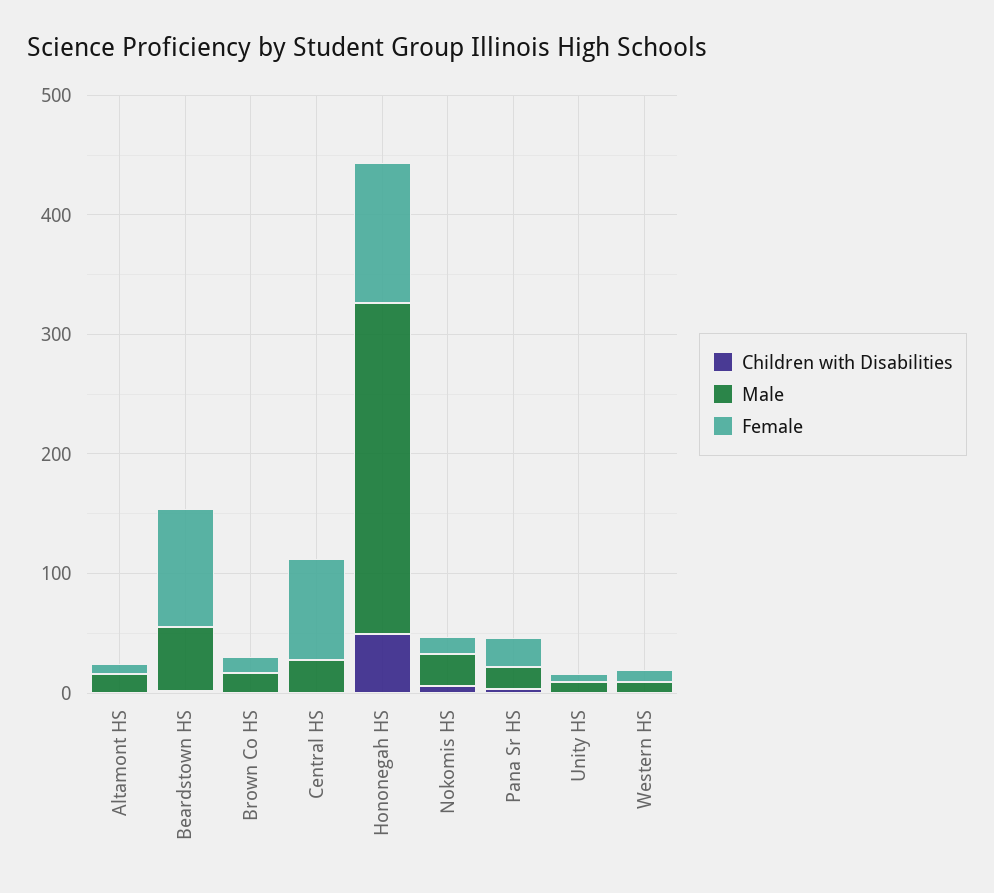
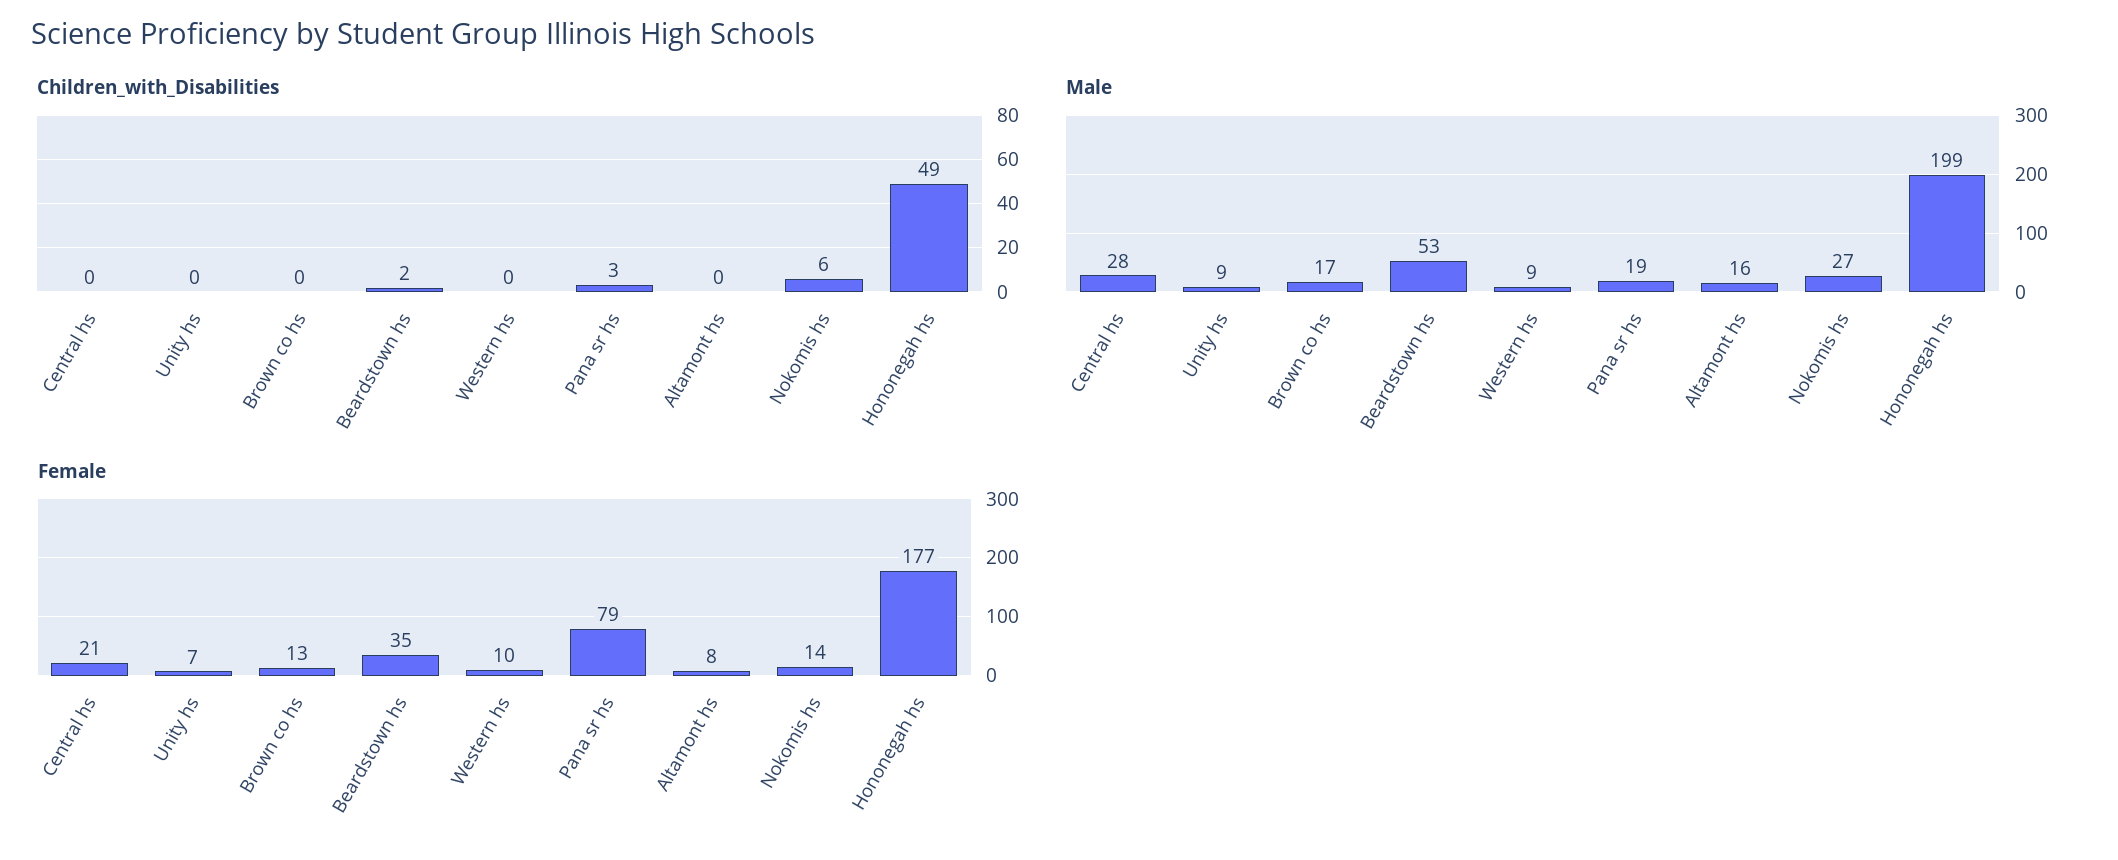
Female, Beardstown HS: 100 -> 35
Female, Central HS: 80 -> 21
Male, Hononegah HS: 280 -> 199
Female, Hononegah HS: 120 -> 177
Female, Pana Sr HS: 20 -> 79

